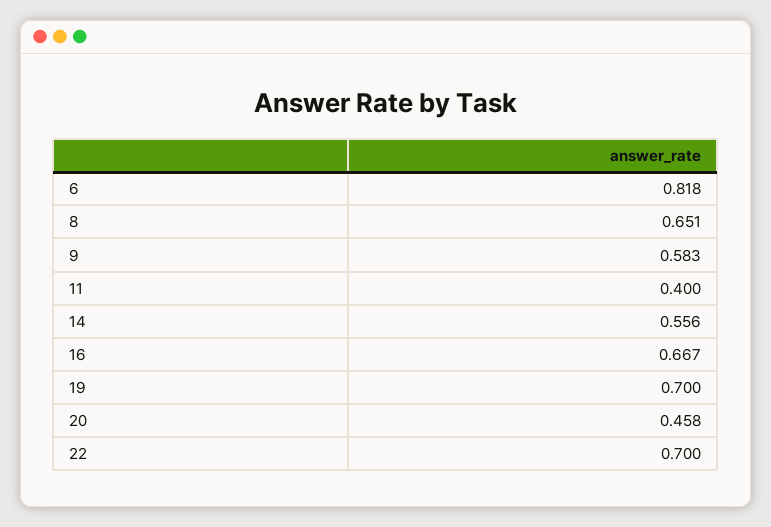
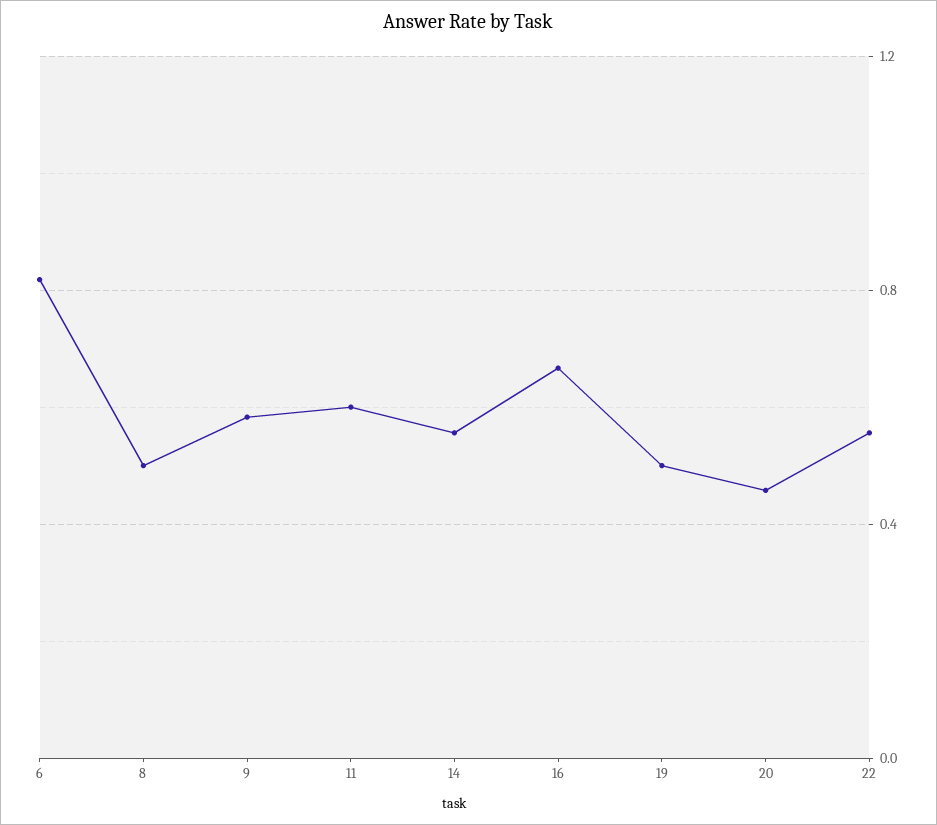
8: 0.651 -> 0.5
11: 0.4 -> 0.6
19: 0.7 -> 0.5
22: 0.7 -> 0.55

